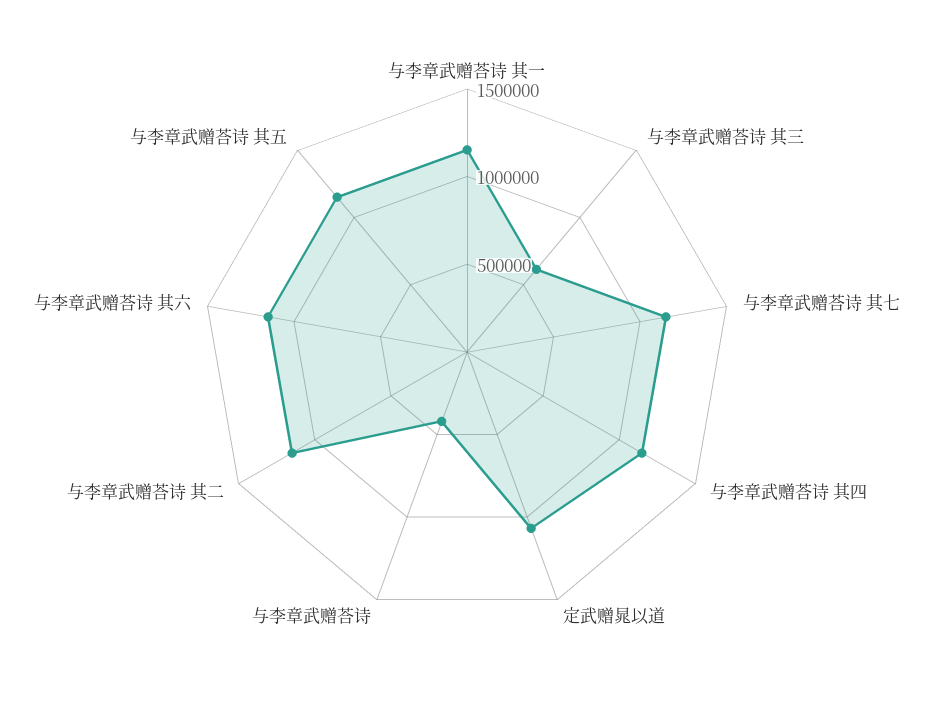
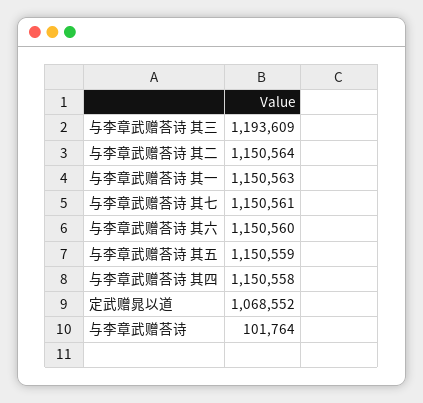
与李章武赠荅诗 其三: 600000 -> 1193609
与李章武赠荅诗: 400000 -> 101764

